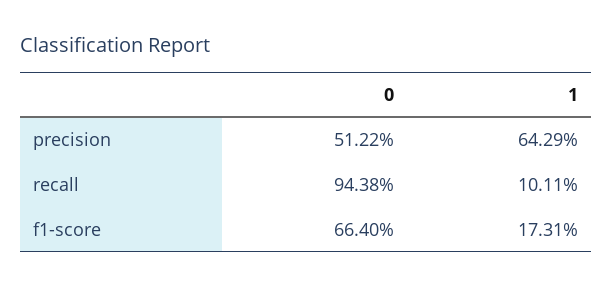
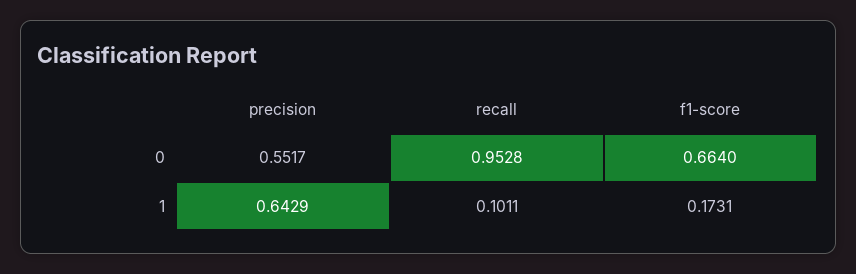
0, precision: 0.5122 -> 0.5517
0, recall: 0.9438 -> 0.9528

